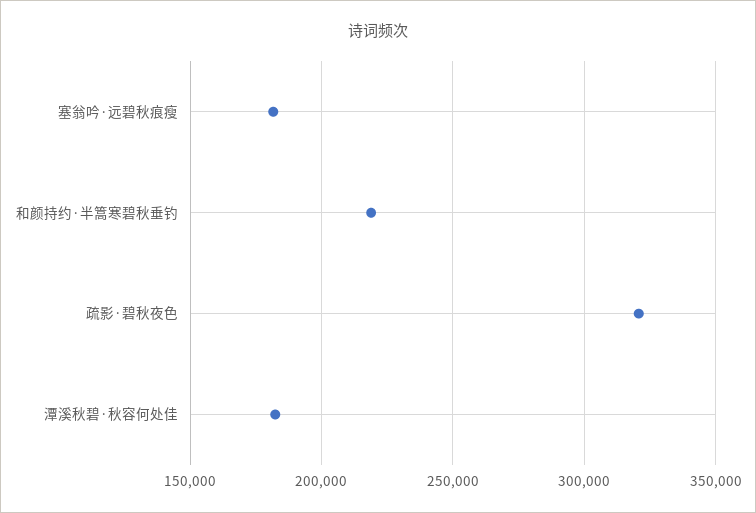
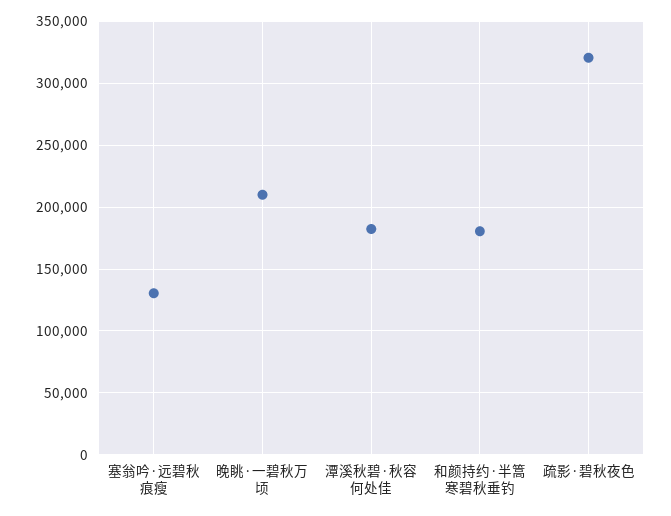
塞翁吟·远碧秋痕瘦: 180000 -> 130000
和颜持约·半篙寒碧秋垂钓: 220000 -> 180000
晚眺·一碧秋万顷: none -> 210000

